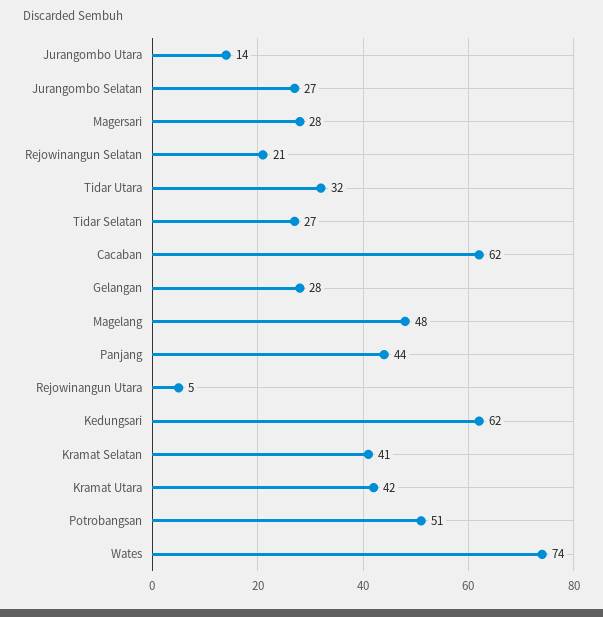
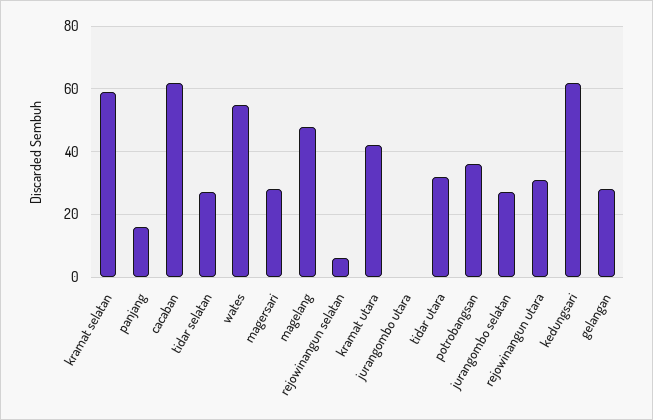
Jurangombo Utara: 14 -> 0
Rejowinangun Selatan: 21 -> 5
Panjang: 44 -> 15
Rejowinangun Utara: 5 -> 30
Kramat Selatan: 41 -> 60
Potrobangsan: 51 -> 35
Wates: 74 -> 55

